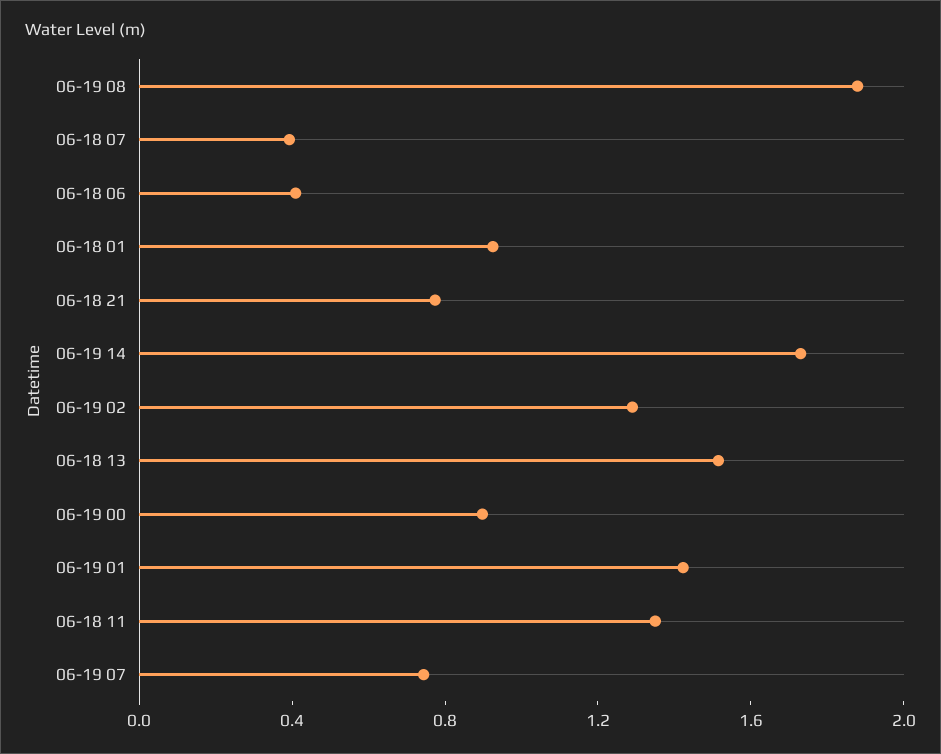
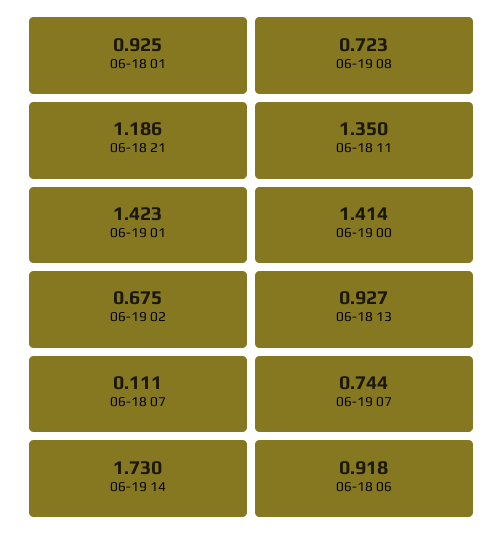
06-19 08: 1.9 -> 0.723
06-18 07: 0.4 -> 0.111
06-18 06: 0.4 -> 0.918
06-18 21: 0.8 -> 1.186
06-19 02: 1.3 -> 0.675
06-18 13: 1.5 -> 0.927
06-19 00: 0.9 -> 1.414

